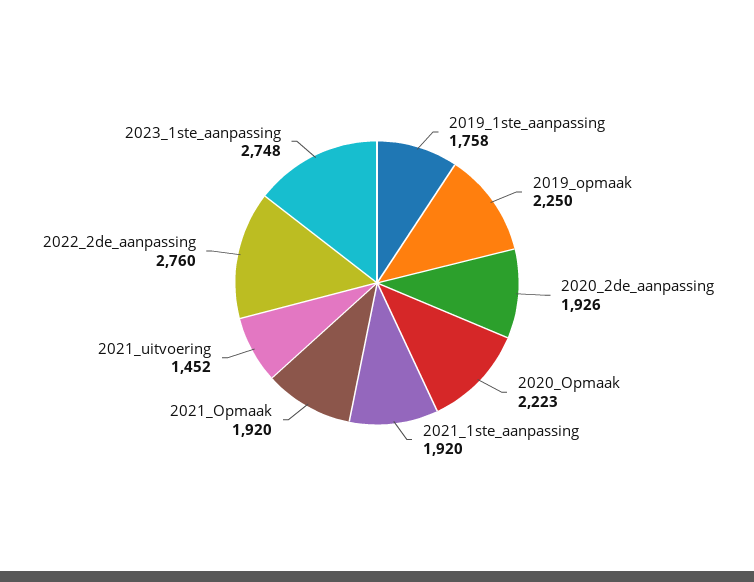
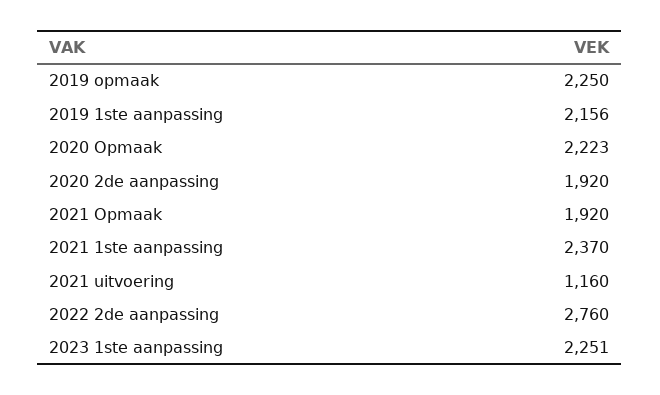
2019_1ste_aanpassing: 1758 -> 2156
2020_2de_aanpassing: 1926 -> 1920
2021_1ste_aanpassing: 1920 -> 2370
2021_uitvoering: 1452 -> 1160
2023_1ste_aanpassing: 2748 -> 2251

